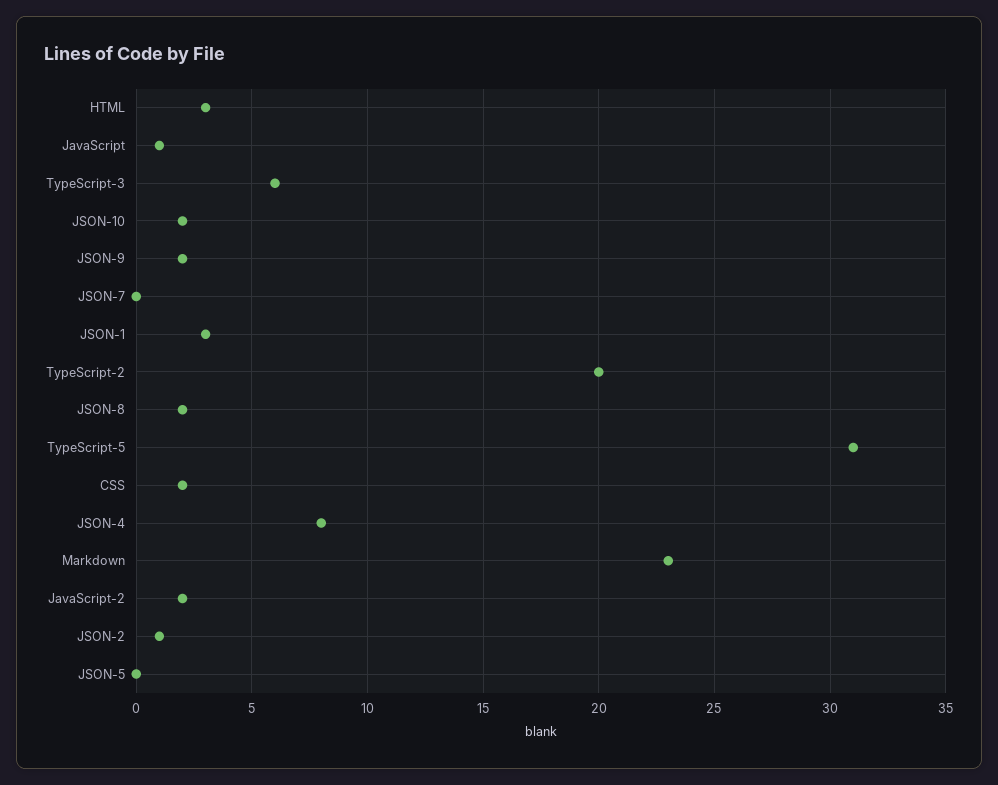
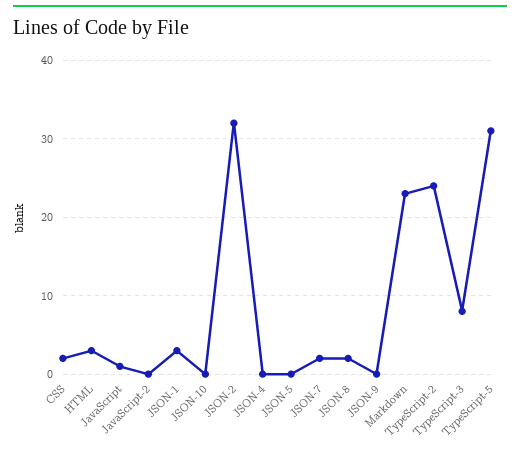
TypeScript-3: 6 -> 8
JSON-10: 2 -> 0
JSON-9: 2 -> 0
JSON-7: 0 -> 2
TypeScript-2: 20 -> 24
JSON-4: 8 -> 0
JavaScript-2: 2 -> 0
JSON-2: 1 -> 32

